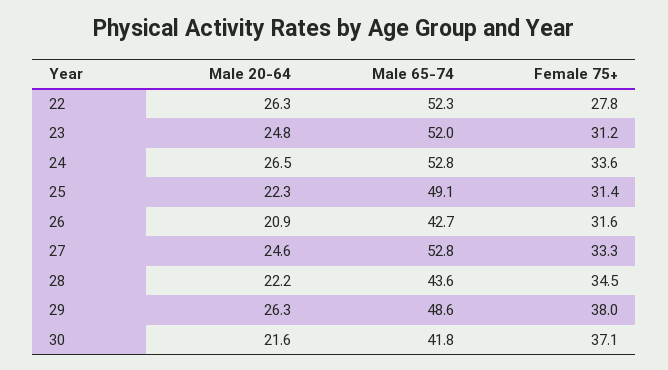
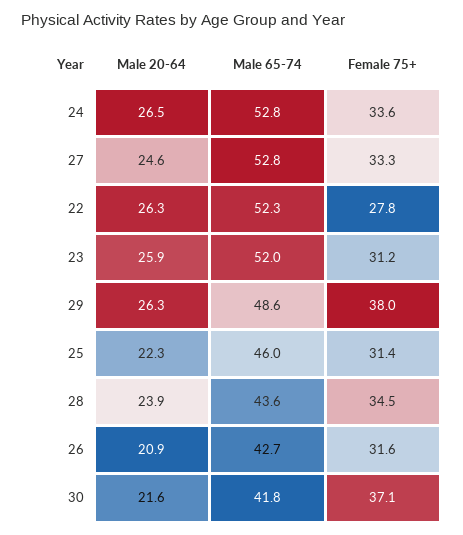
Male 20-64, 23: 24.8 -> 25.9
Male 65-74, 25: 49.1 -> 46
Male 20-64, 28: 22.2 -> 23.9

